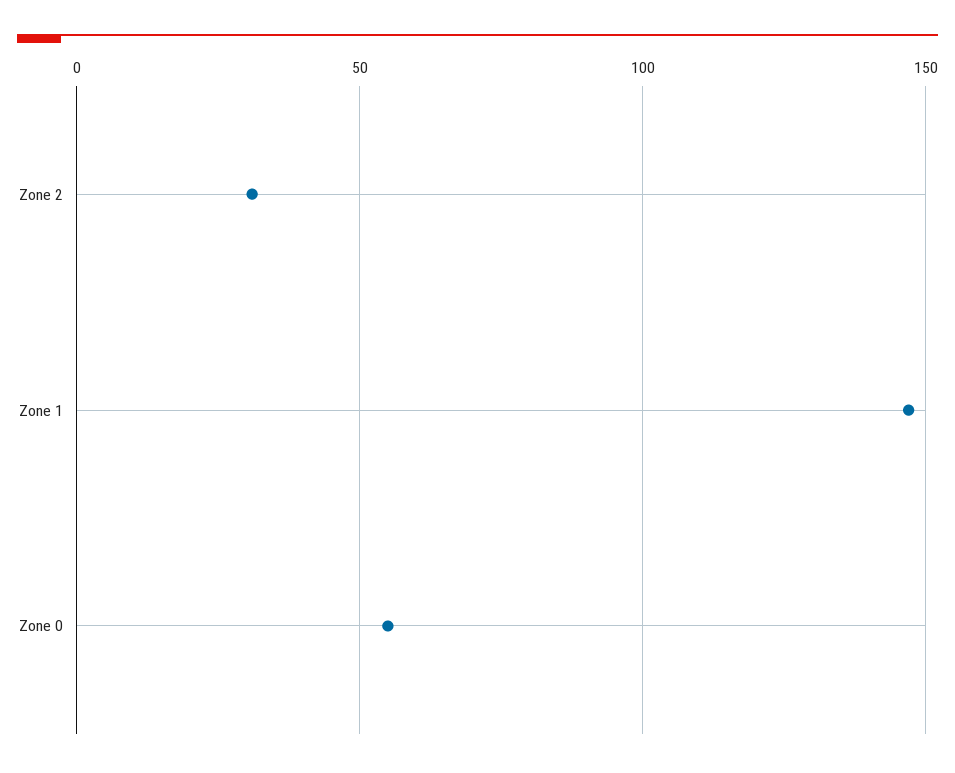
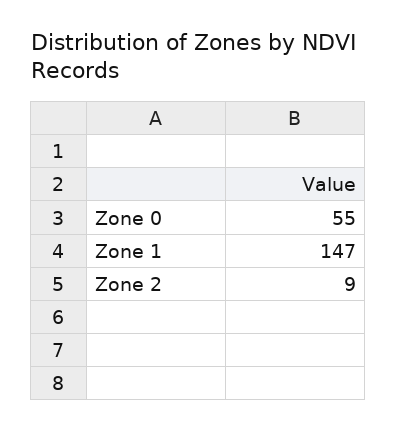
Zone 2: 30 -> 9

